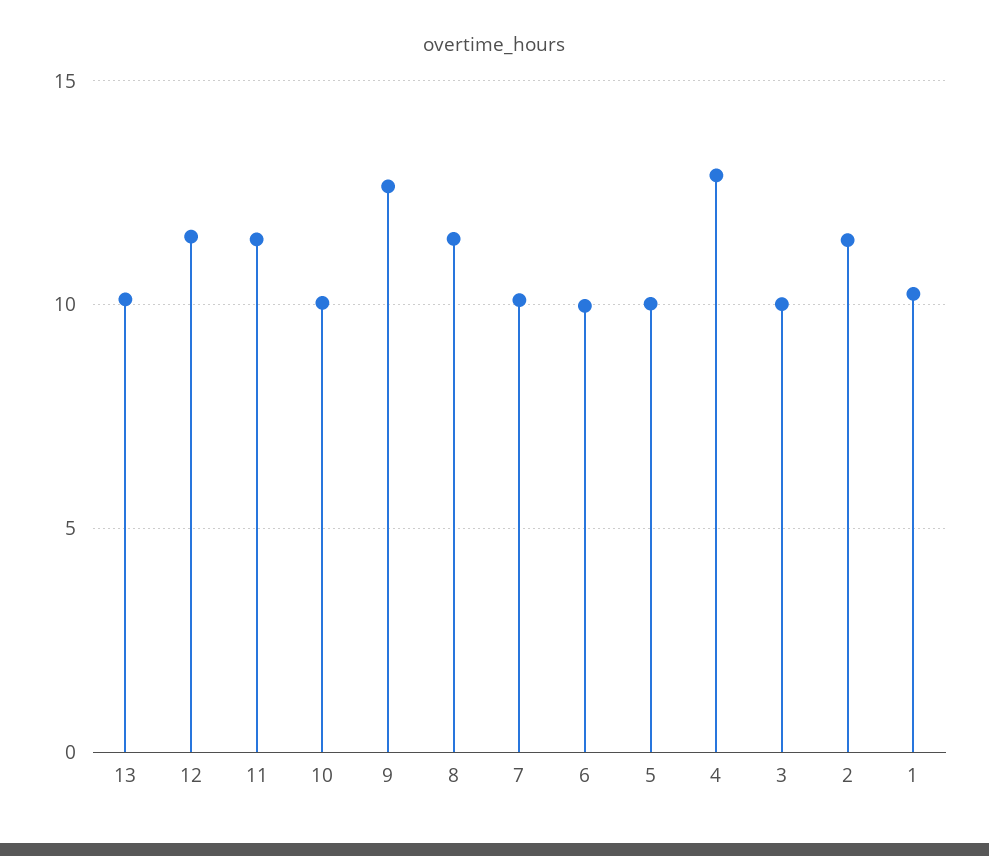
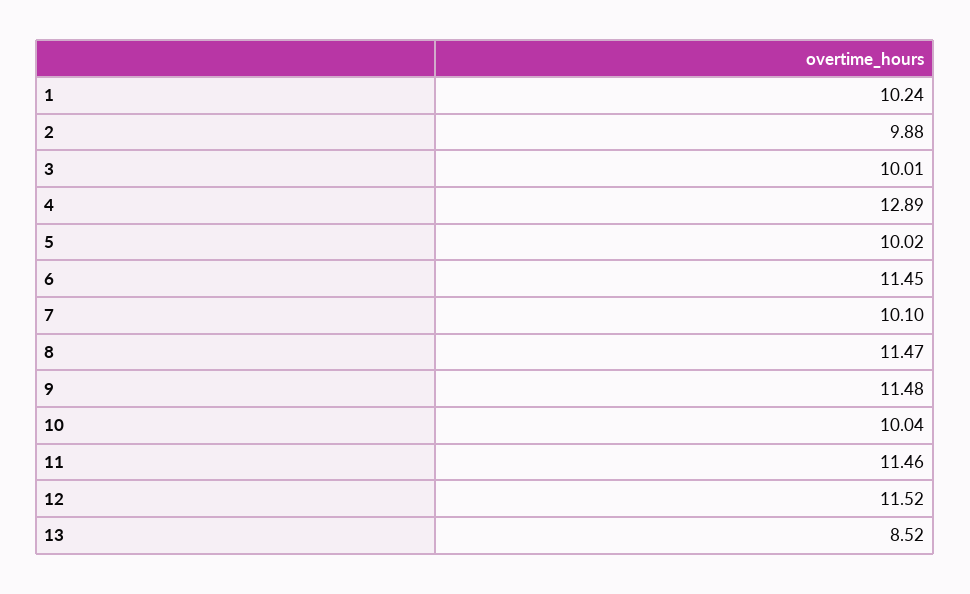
13: 10 -> 8.52
9: 12.5 -> 11.48
6: 10 -> 11.45
2: 11.5 -> 9.88

